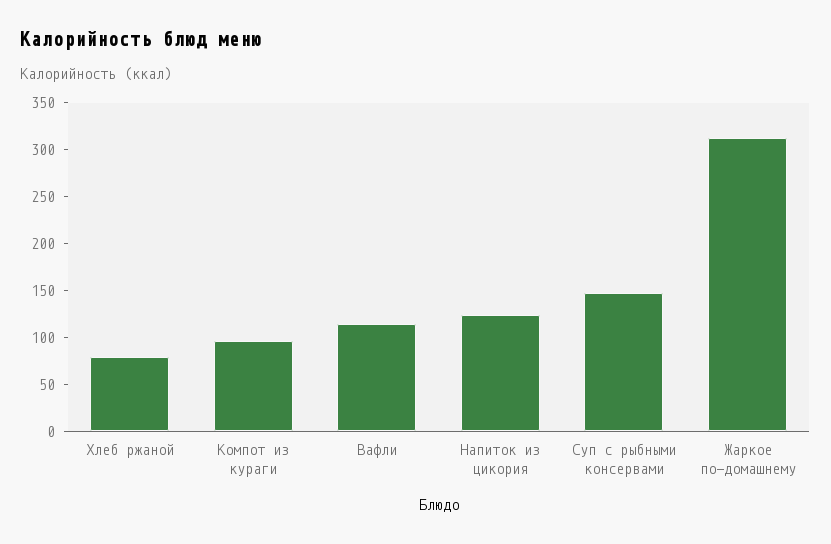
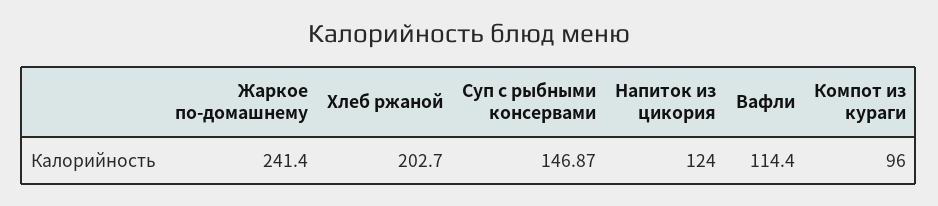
Хлеб ржаной: 80 -> 202.7
Жаркое по-домашнему: 310 -> 241.4

